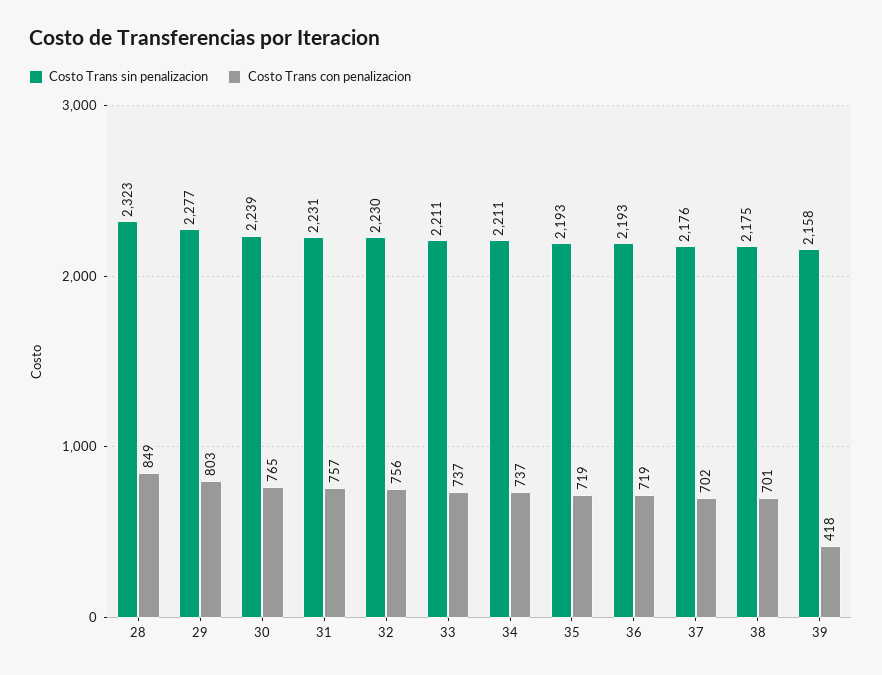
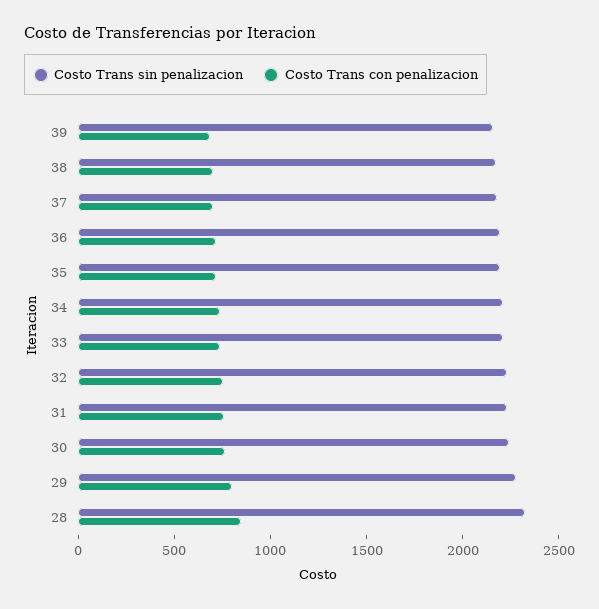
Costo Trans con penalizacion, 39: 418 -> 700

